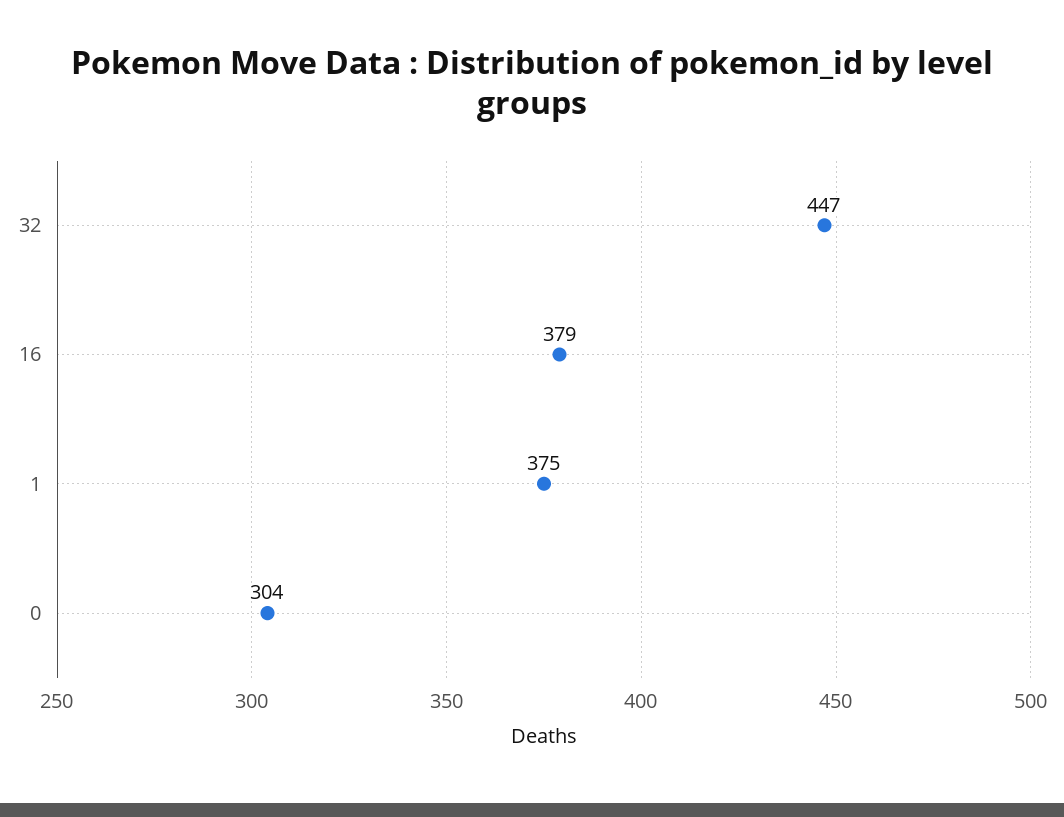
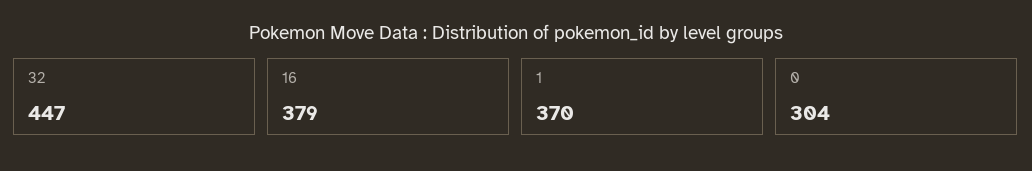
1: 375 -> 370

